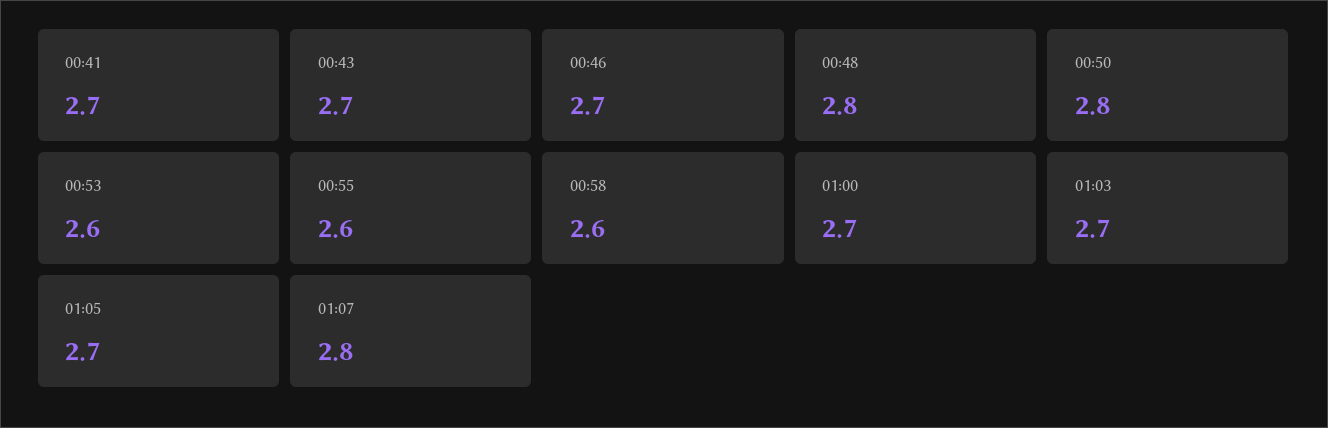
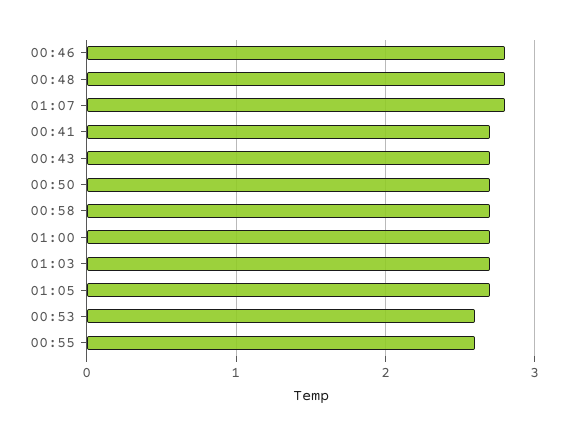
00:46: 2.7 -> 2.8
00:50: 2.8 -> 2.7
00:58: 2.6 -> 2.7

